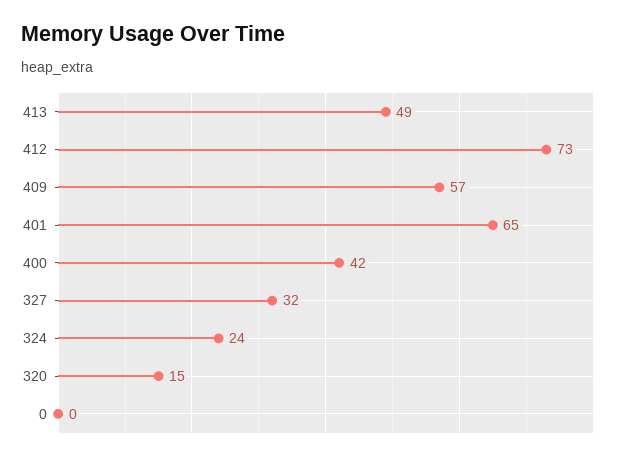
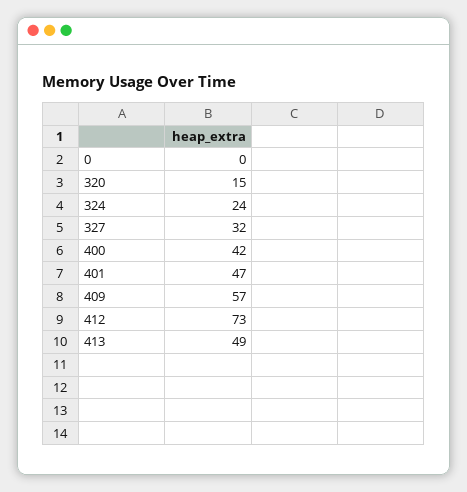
401: 65 -> 47

